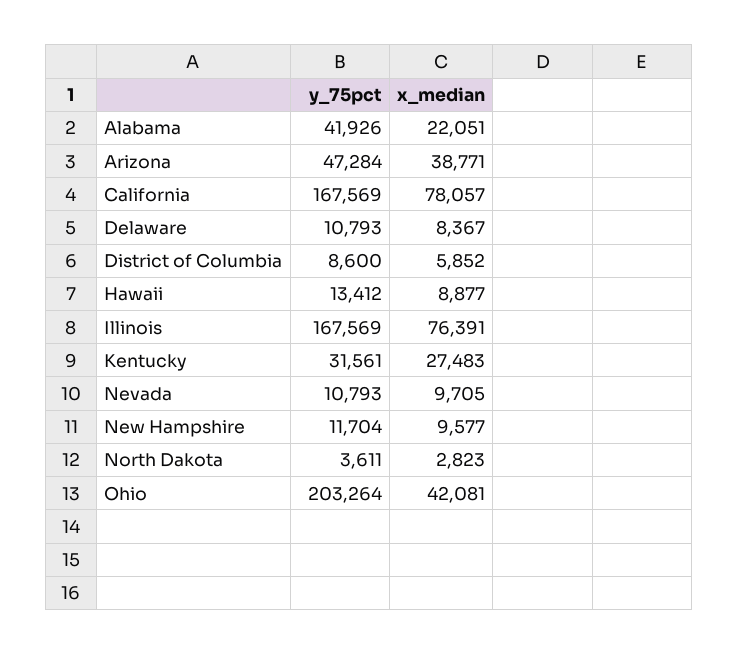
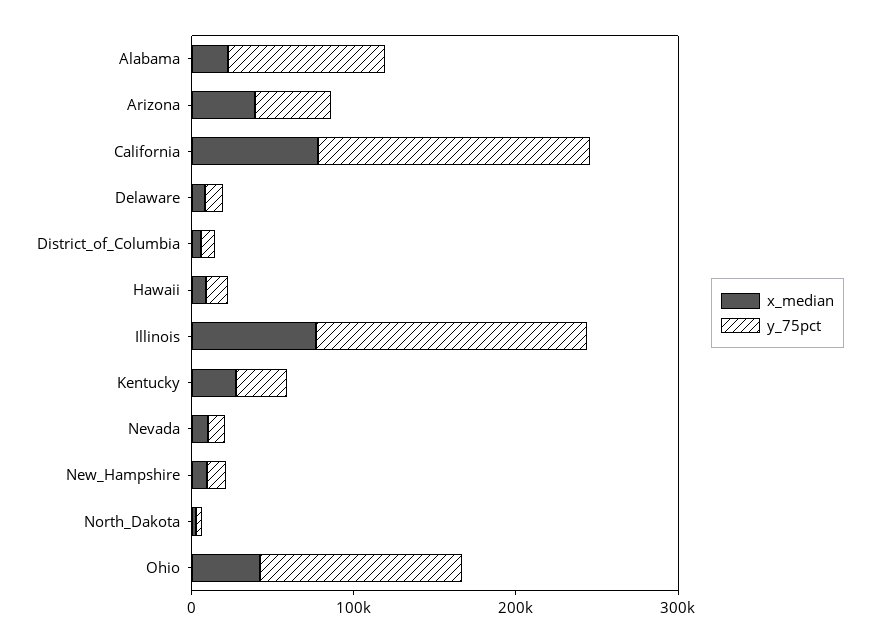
y_75pct, Alabama: 41926 -> 100000
y_75pct, Ohio: 203264 -> 120000

